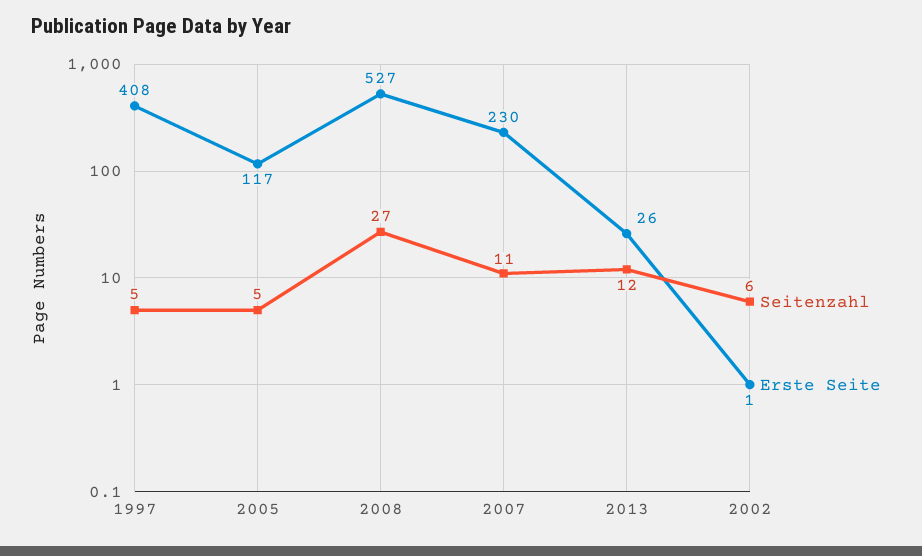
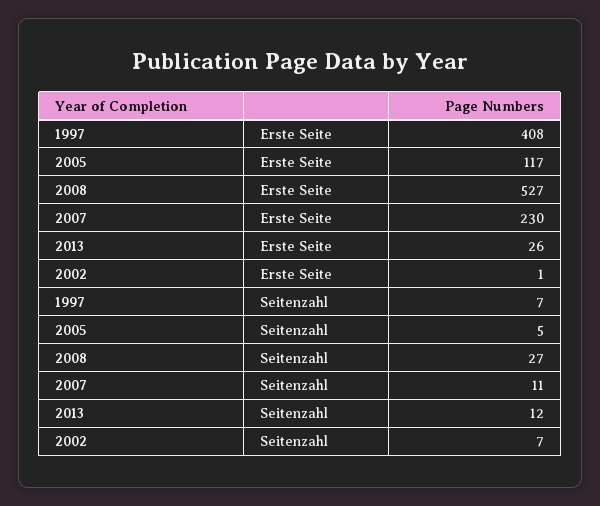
Seitenzahl, 1997: 5 -> 7
Seitenzahl, 2002: 6 -> 7

